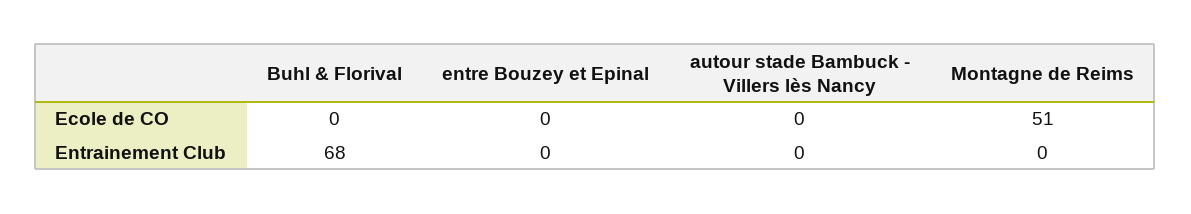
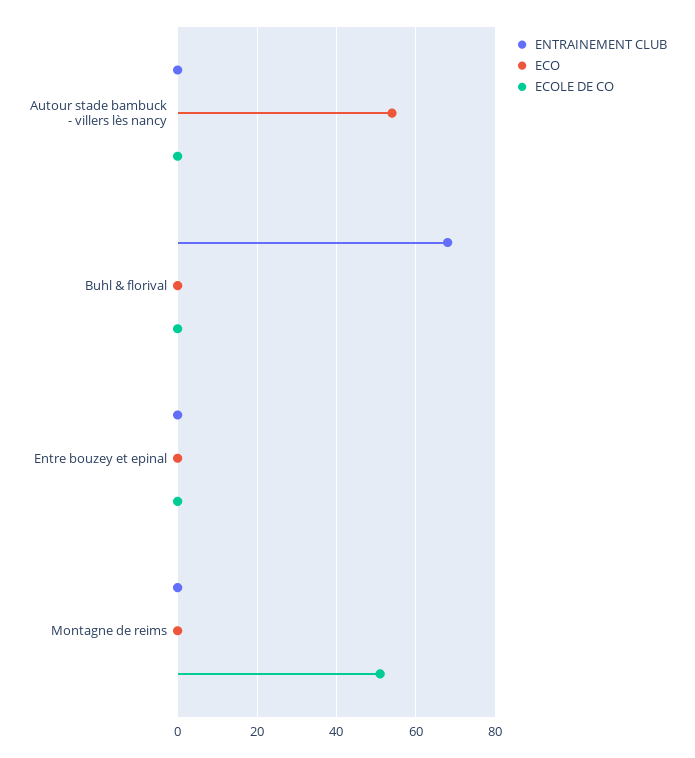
ECO, autour stade Bambuck - Villers lès Nancy: none -> 55
ECO, Buhl & Florival: none -> 0
ECO, entre Bouzey et Epinal: none -> 0
ECO, Montagne de Reims: none -> 0

